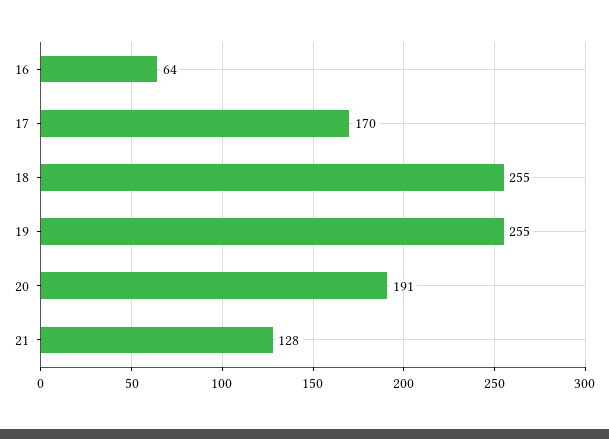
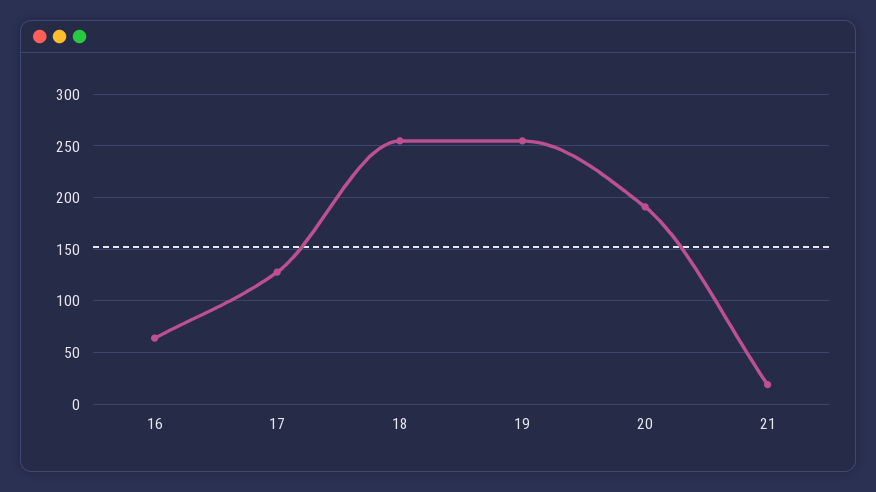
17: 170 -> 130
21: 128 -> 20

